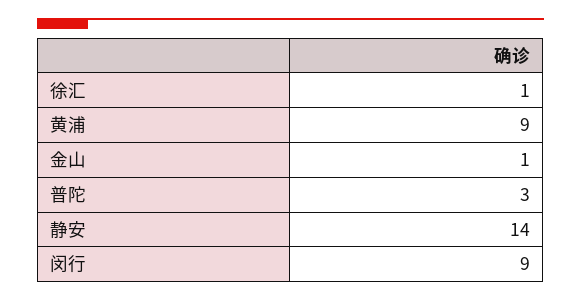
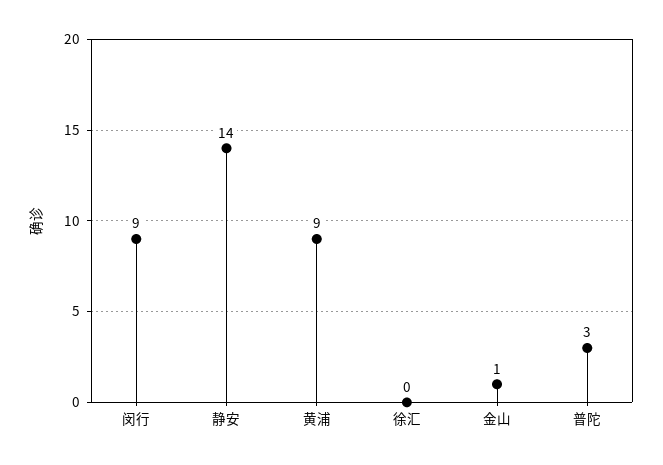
徐汇: 1 -> 0

